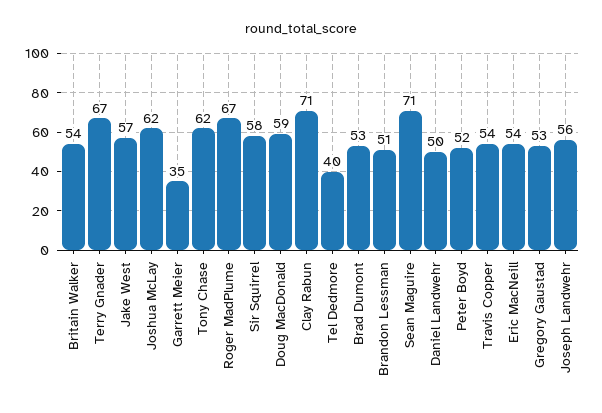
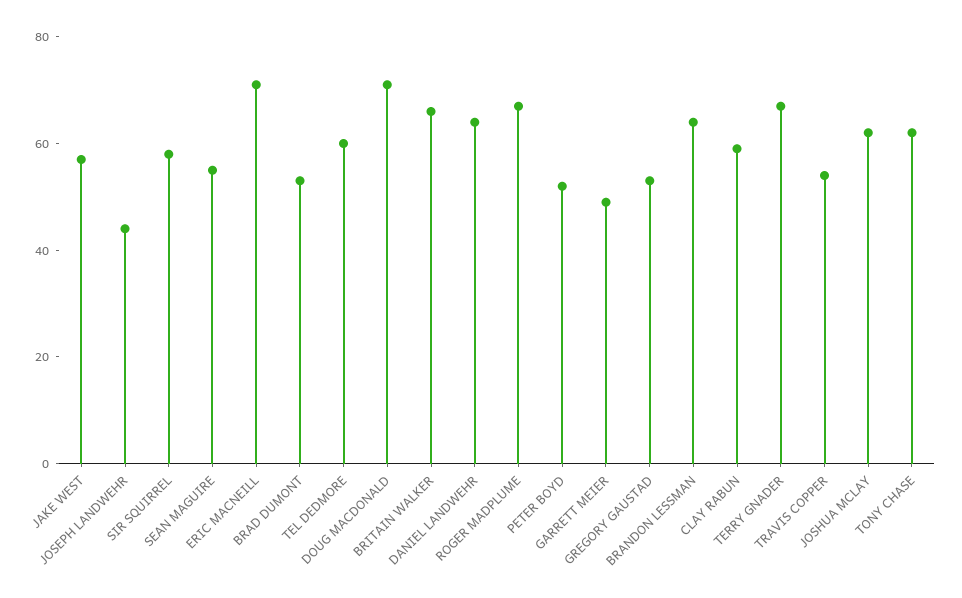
Britain Walker: 54 -> 65
Garrett Meier: 35 -> 50
Doug MacDonald: 59 -> 70
Clay Rabun: 71 -> 60
Tel Dedmore: 40 -> 60
Brandon Lessman: 51 -> 65
Sean Maguire: 71 -> 55
Daniel Landwehr: 50 -> 65
Eric MacNeill: 54 -> 70
Joseph Landwehr: 56 -> 45

